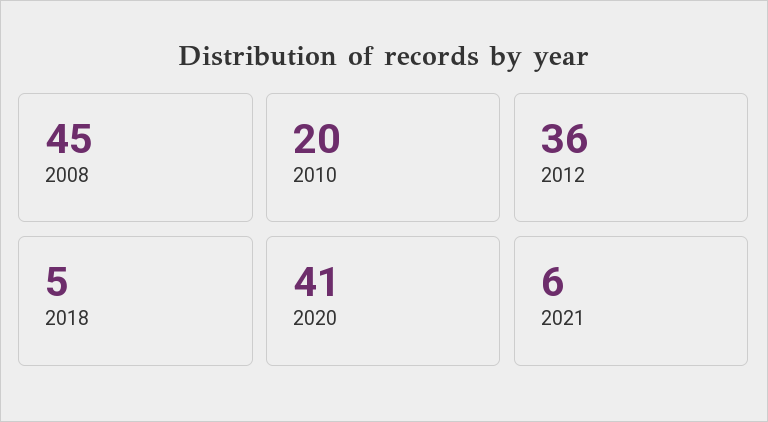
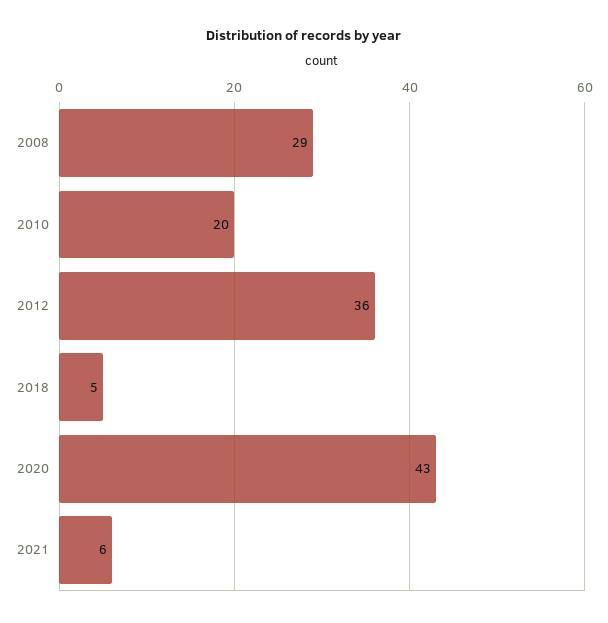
2008: 45 -> 29
2020: 41 -> 43

